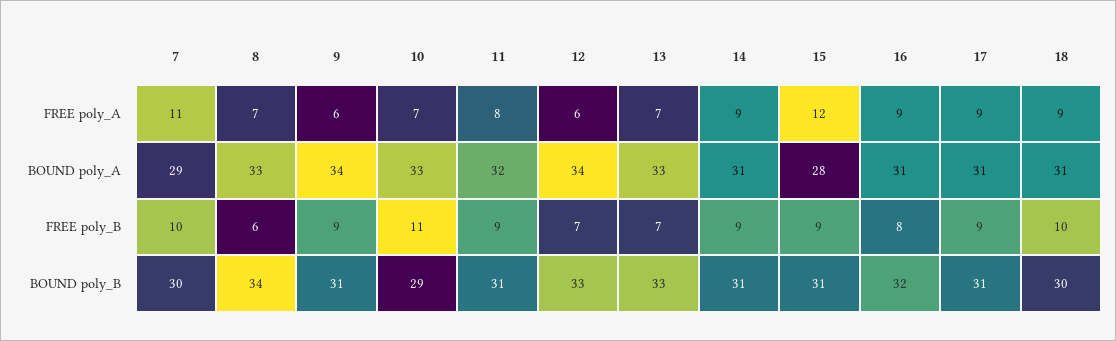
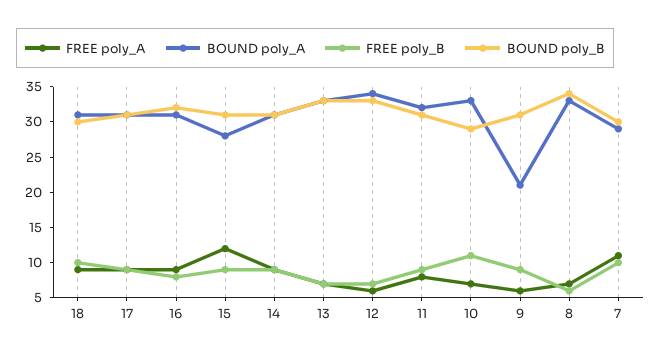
BOUND poly_A, 9: 34 -> 20

